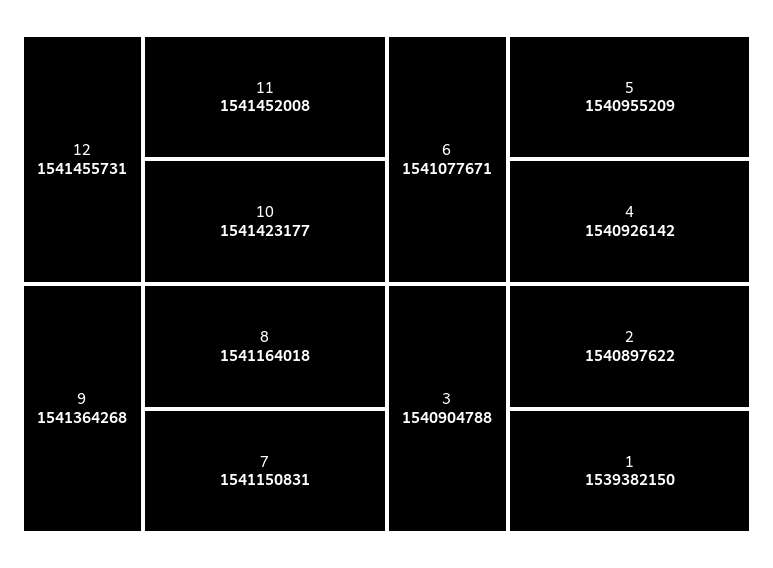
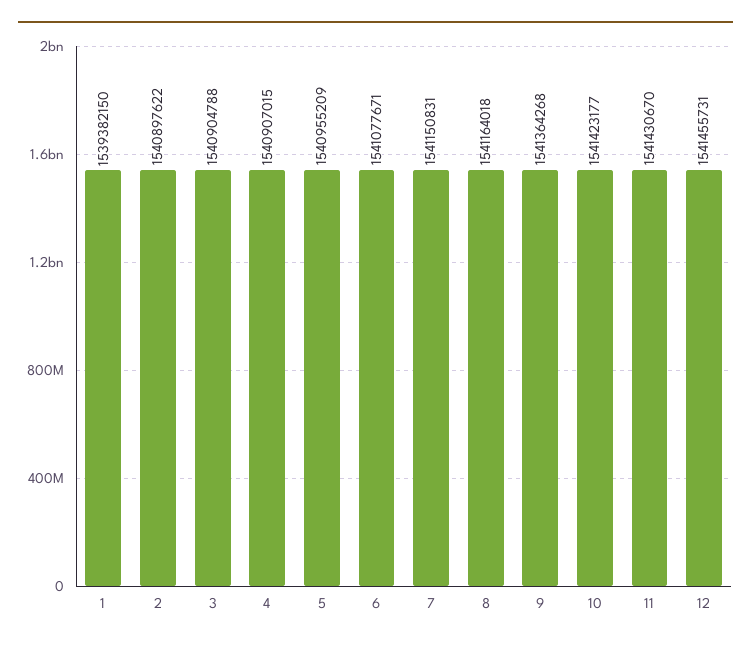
11: 1541452008 -> 1541430670
4: 1540926142 -> 1540907015

